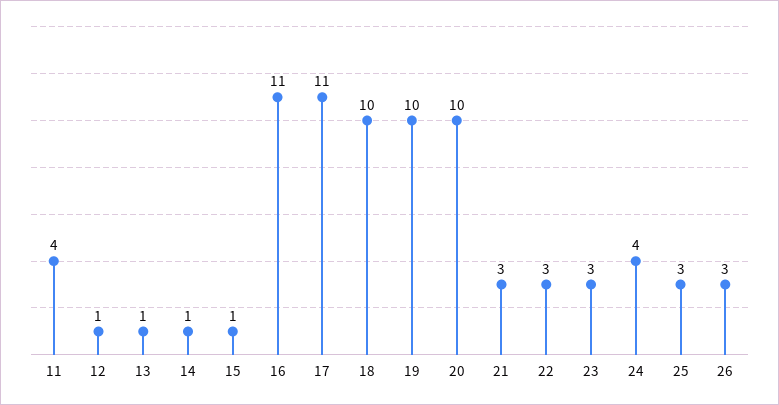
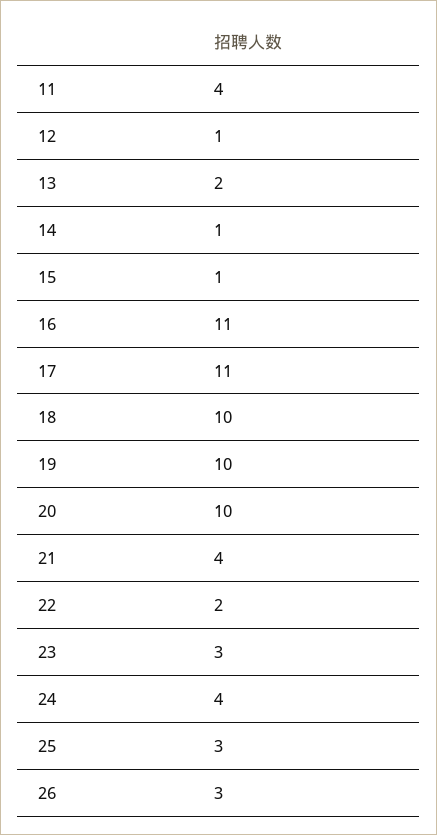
13: 1 -> 2
21: 3 -> 4
22: 3 -> 2

